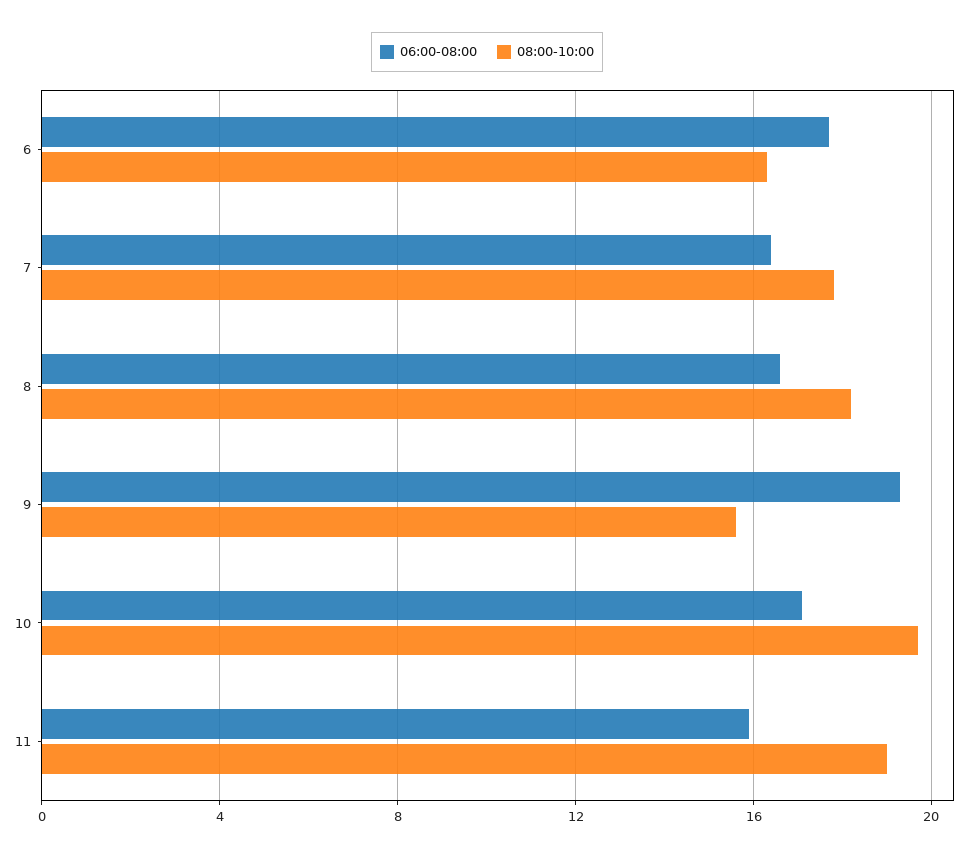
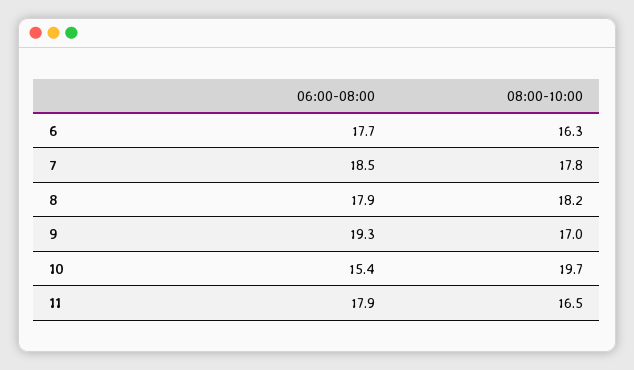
06:00-08:00, 7: 16.5 -> 18.5
06:00-08:00, 8: 16.5 -> 17.9
08:00-10:00, 9: 15.5 -> 17
06:00-08:00, 10: 17 -> 15.4
06:00-08:00, 11: 16 -> 17.9
08:00-10:00, 11: 19 -> 16.5

